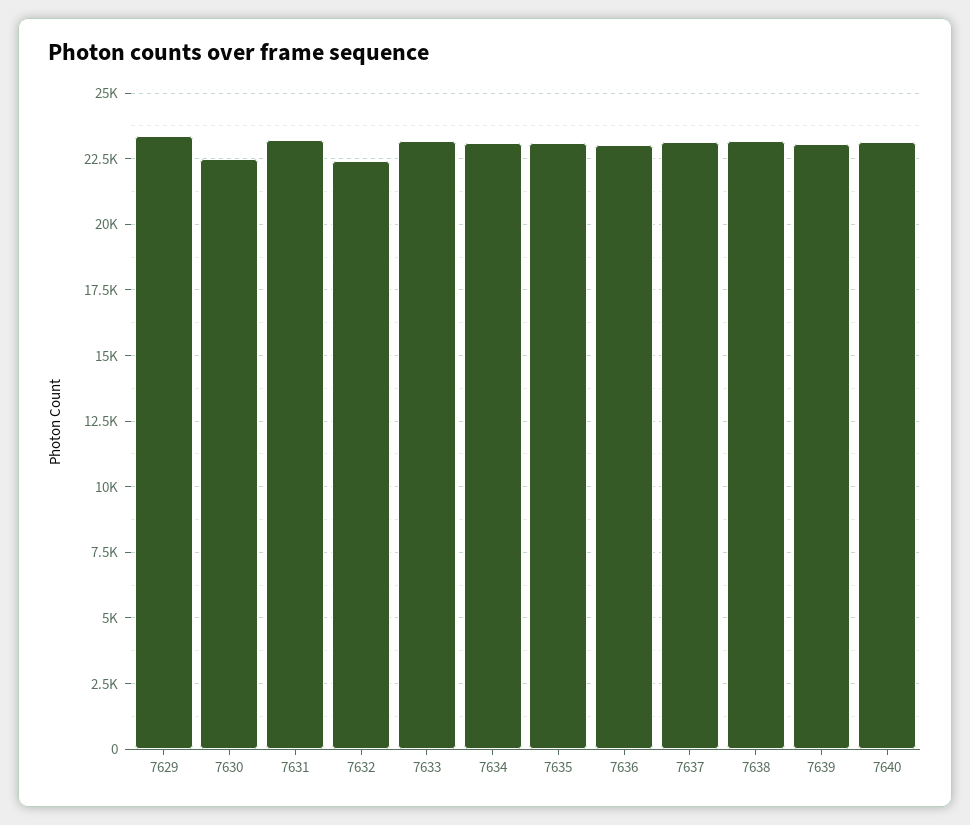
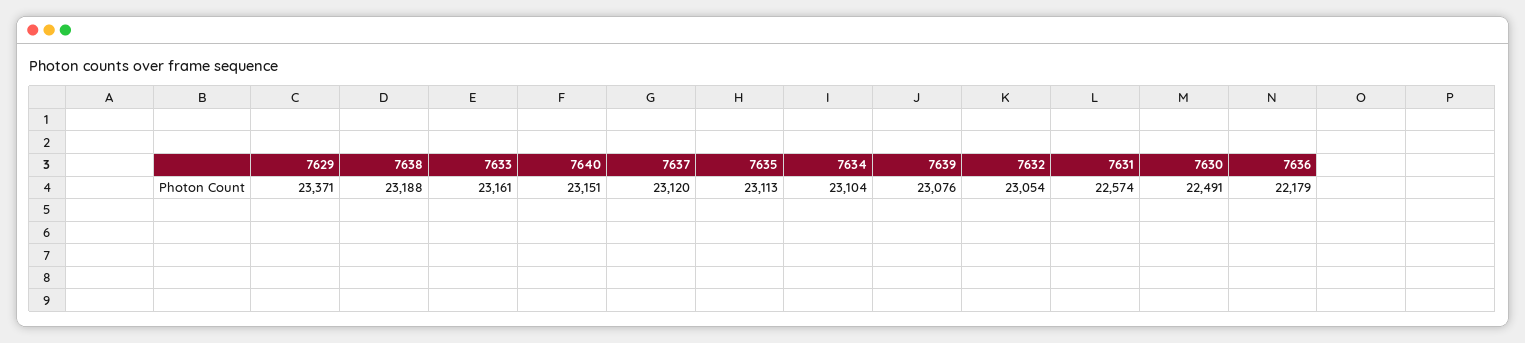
7631: 23250 -> 22574
7632: 22500 -> 23054
7636: 23000 -> 22179

